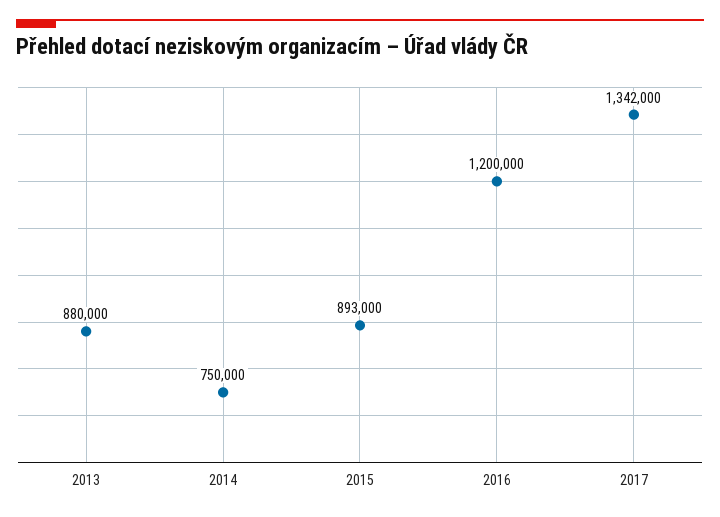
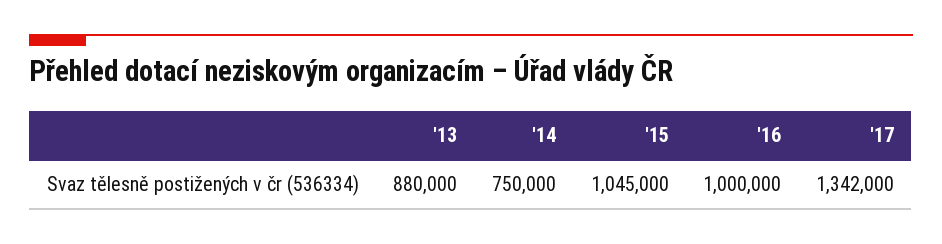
2015: 893000 -> 1045000
2016: 1200000 -> 1000000

